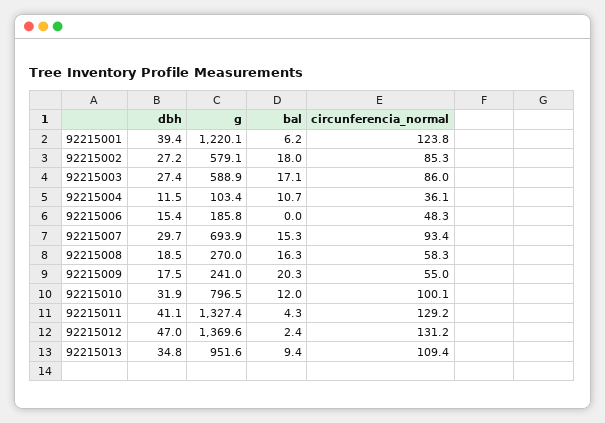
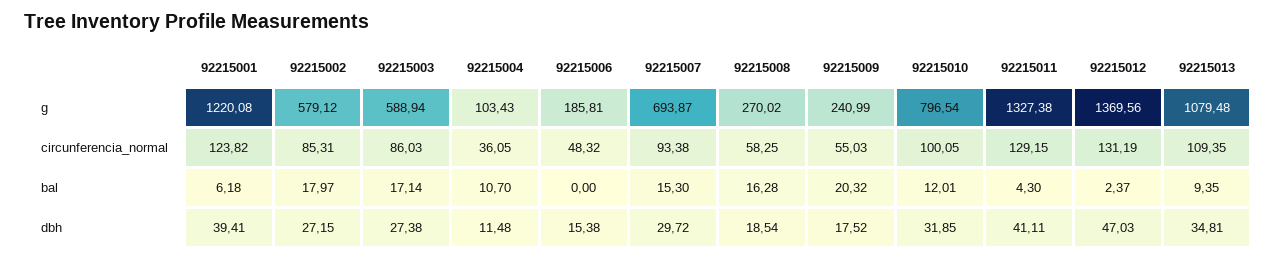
g, 92215013: 951.6 -> 1079.48

